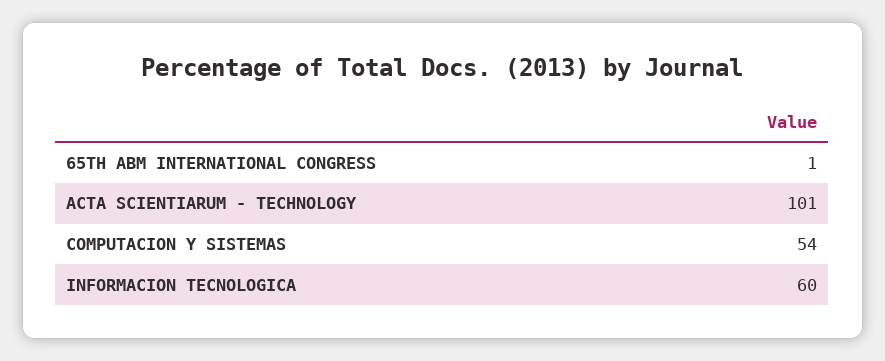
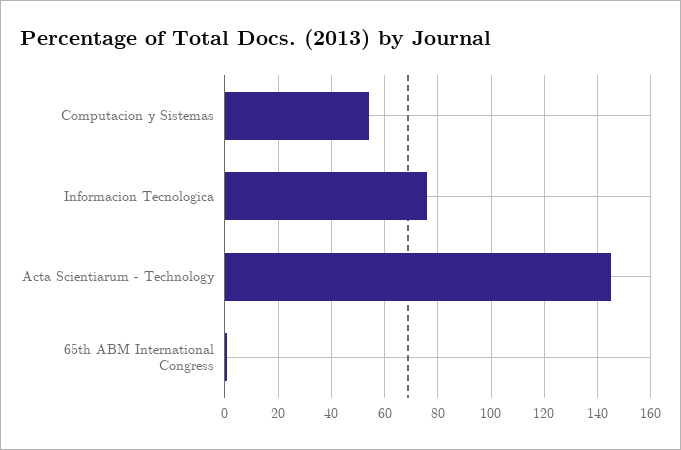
ACTA SCIENTIARUM - TECHNOLOGY: 101 -> 145
INFORMACION TECNOLOGICA: 60 -> 75

